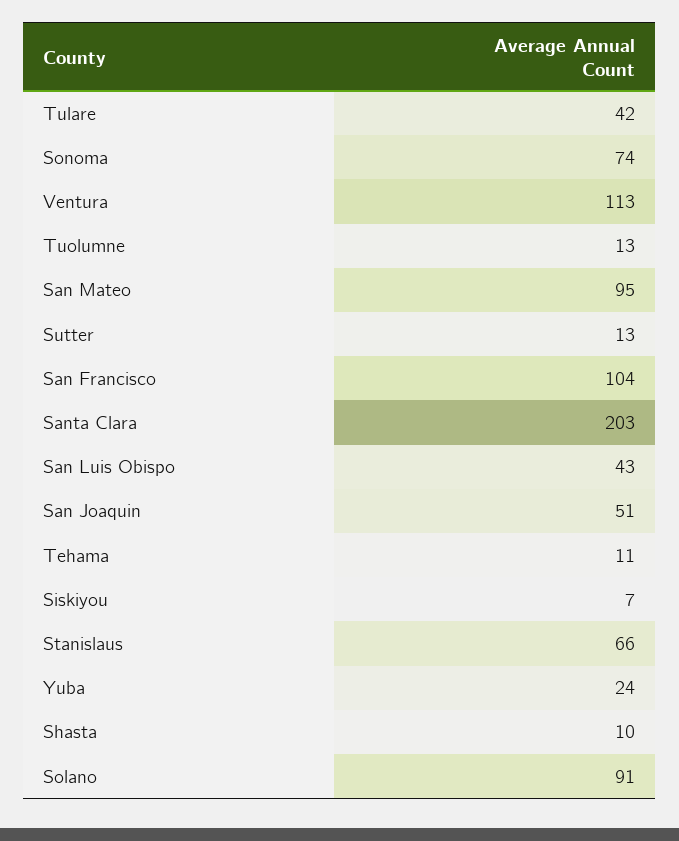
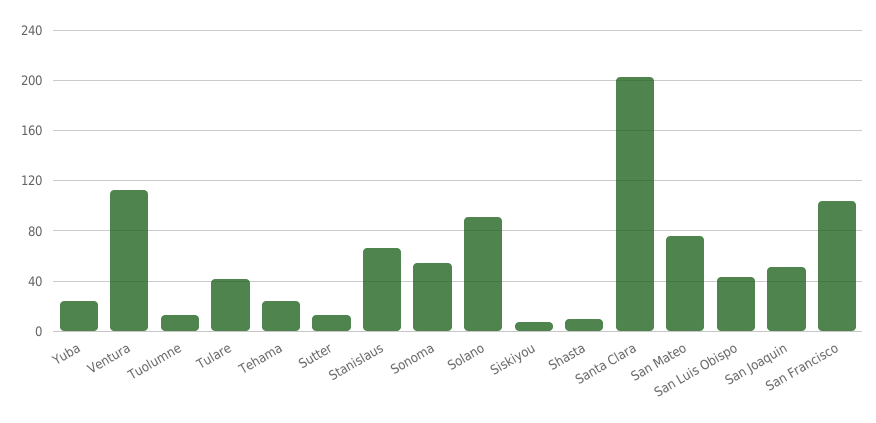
Sonoma: 74 -> 55
San Mateo: 95 -> 75
Tehama: 11 -> 25

